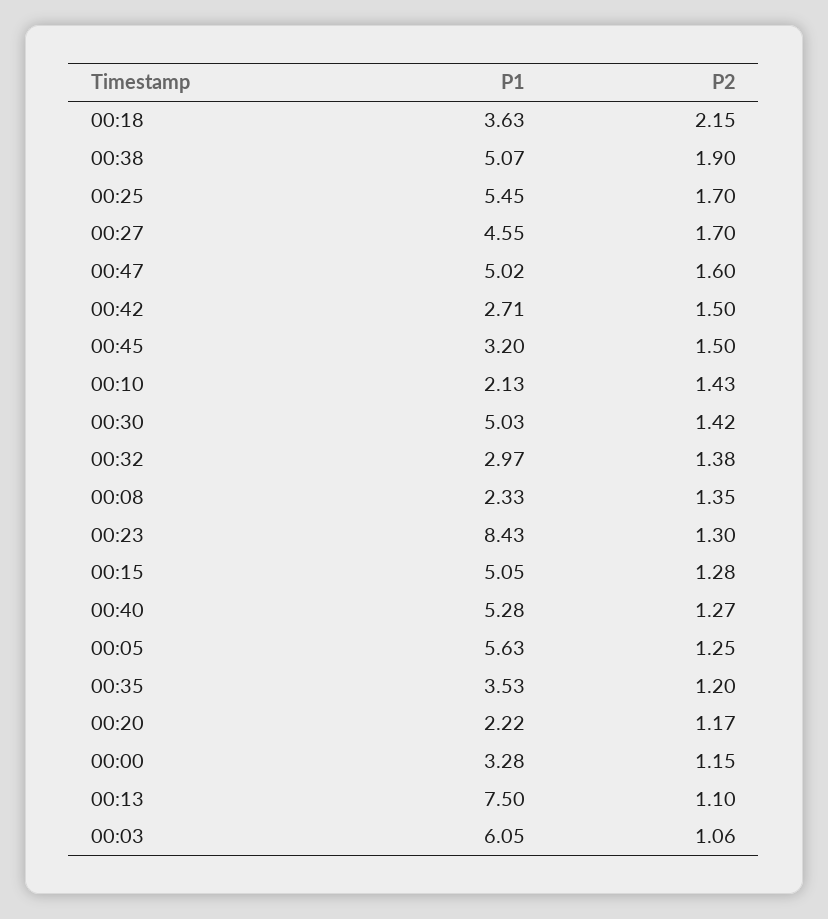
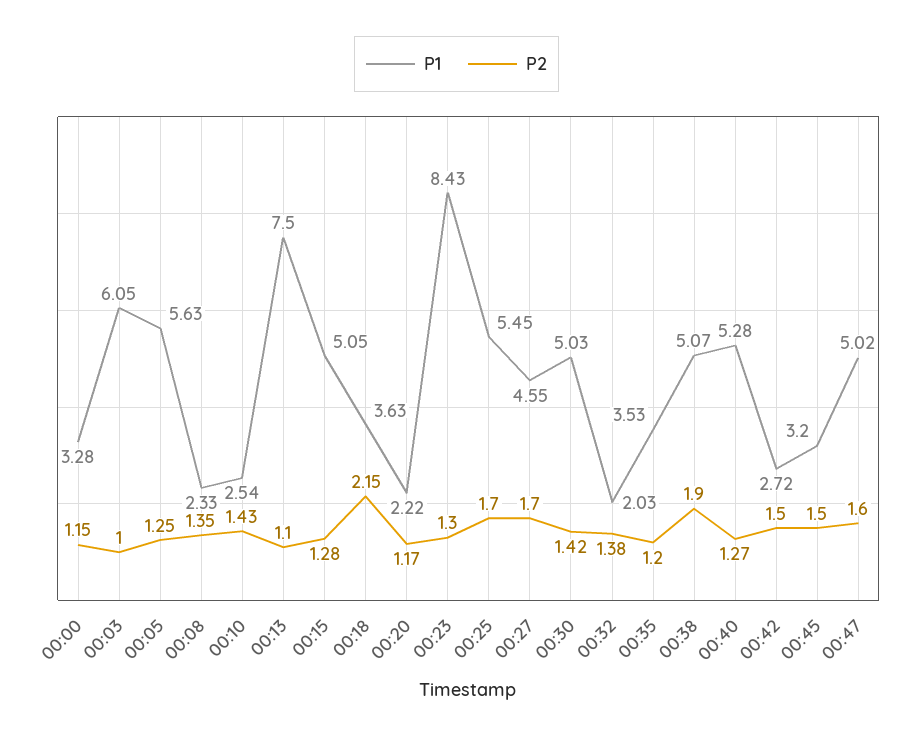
P1, 00:42: 2.71 -> 2.72
P1, 00:10: 2.13 -> 2.54
P1, 00:32: 2.97 -> 2.03
P2, 00:03: 1.06 -> 1

